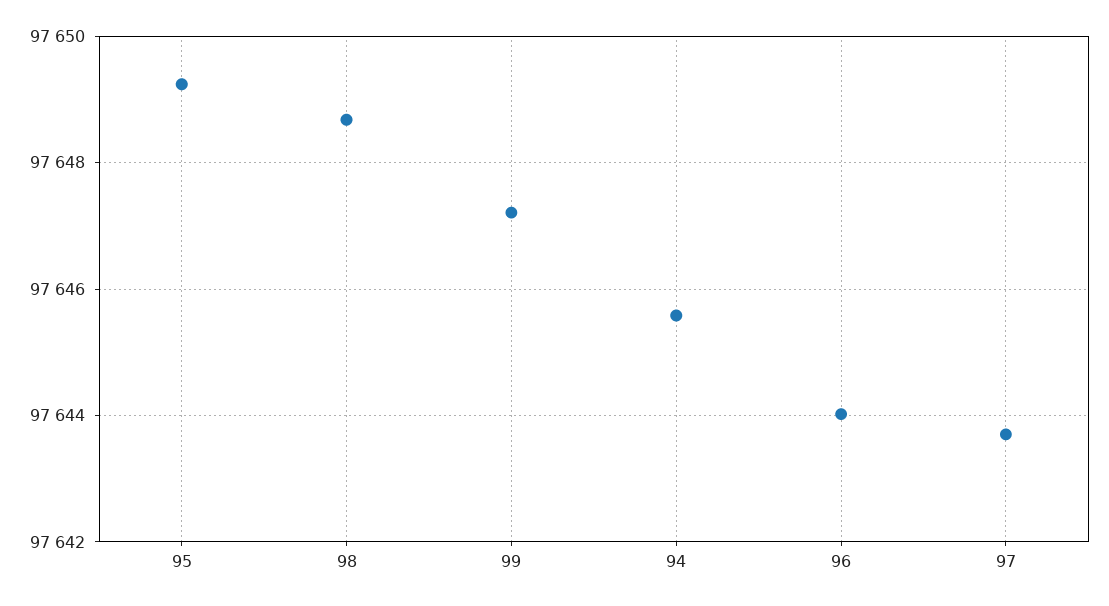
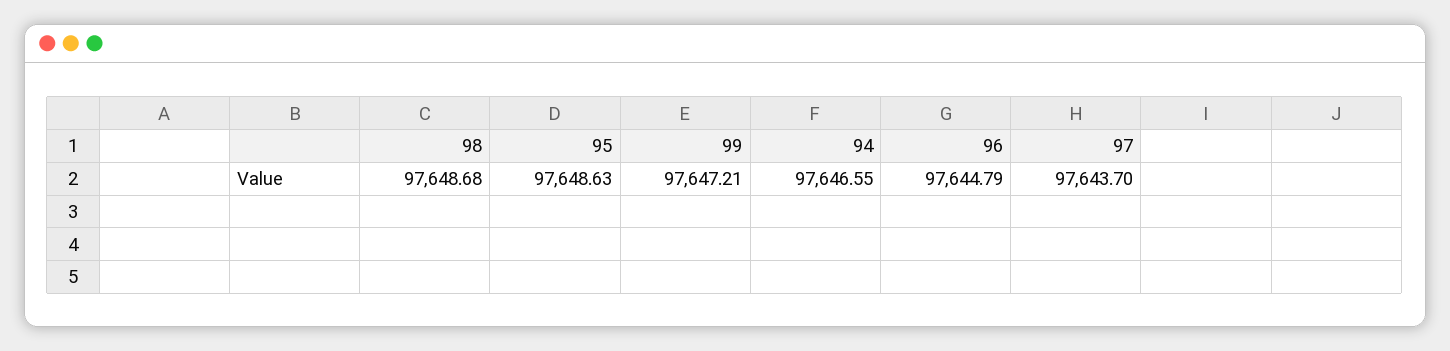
95: 97649.2 -> 97648.63
94: 97645.6 -> 97646.55
96: 97644 -> 97644.79

